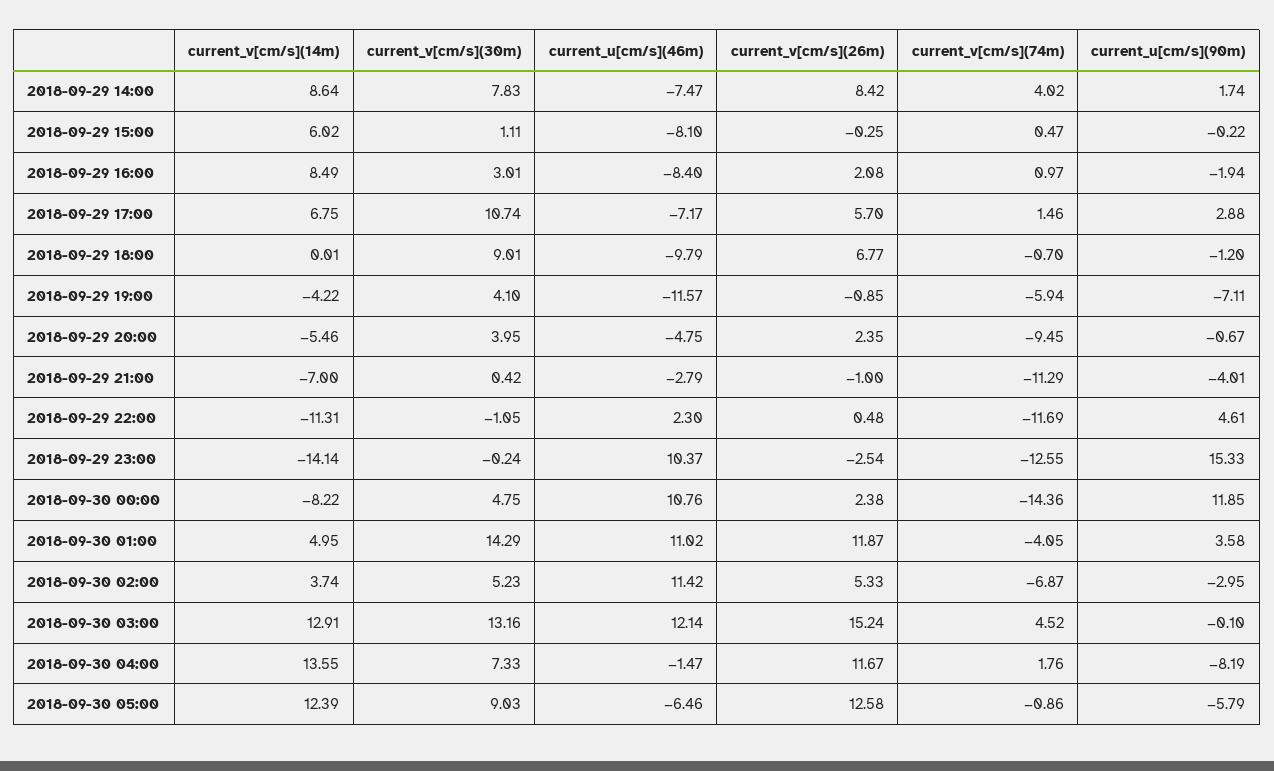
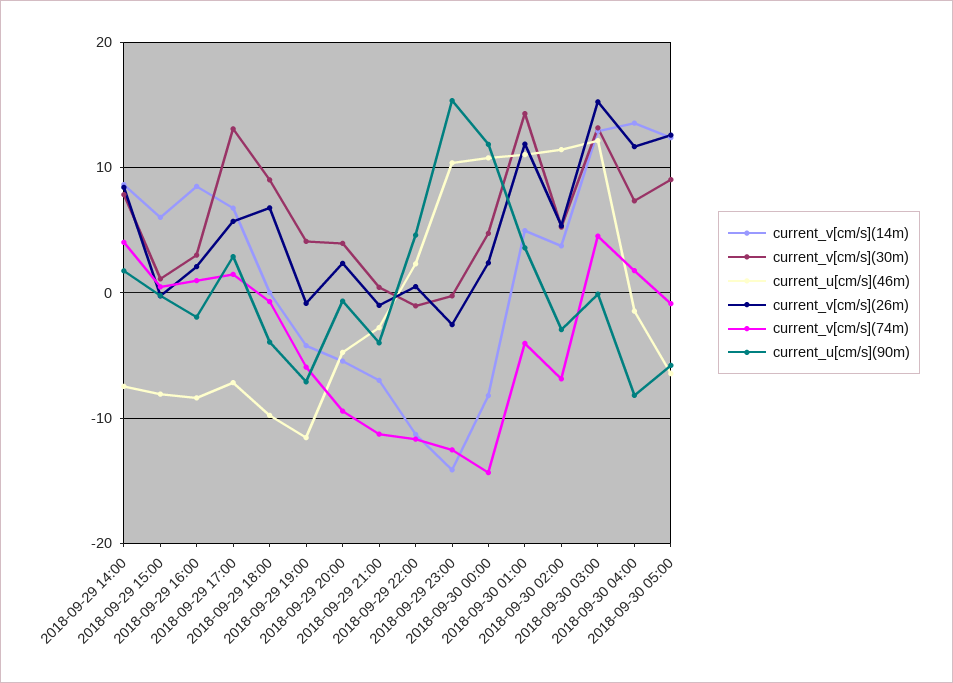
current_v[cm/s](30m), 2018-09-29 17:00: 10.74 -> 13
current_u[cm/s](90m), 2018-09-29 18:00: -1.2 -> -4

